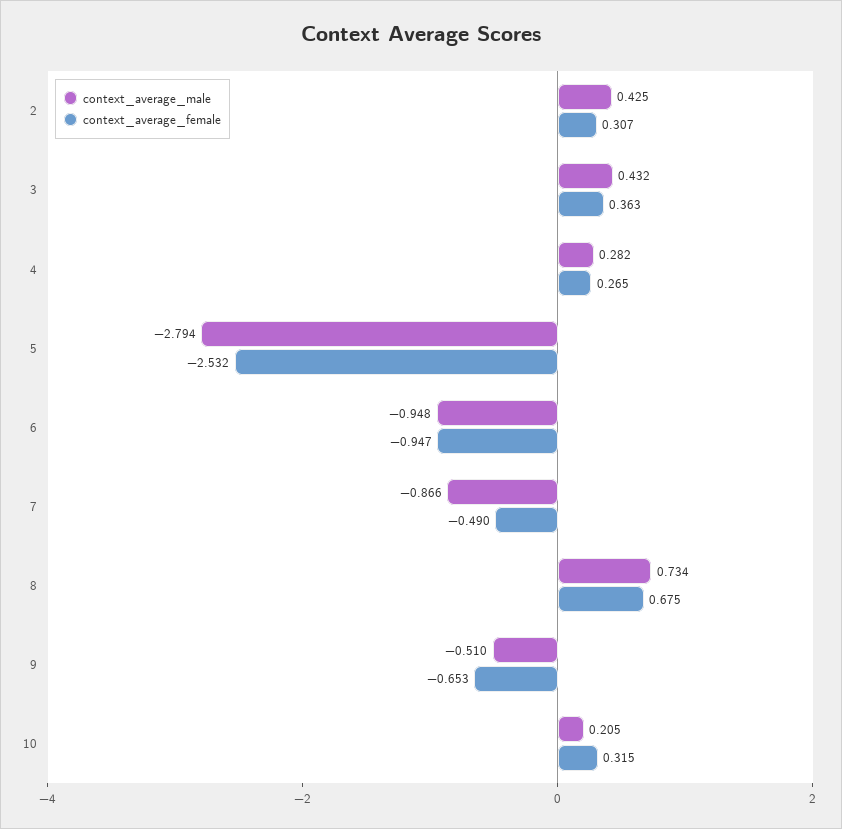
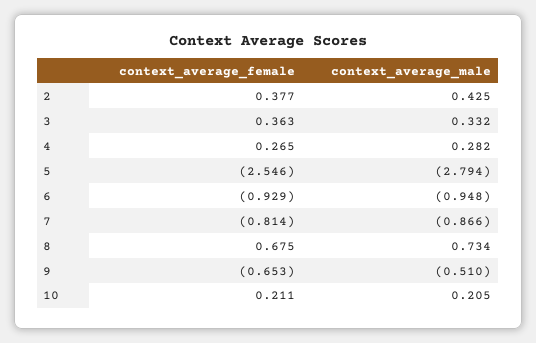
context_average_female, 2: 0.307 -> 0.377
context_average_male, 3: 0.432 -> 0.332
context_average_female, 5: -2.532 -> -2.546
context_average_female, 6: -0.947 -> -0.929
context_average_female, 7: -0.49 -> -0.814
context_average_female, 10: 0.315 -> 0.211

